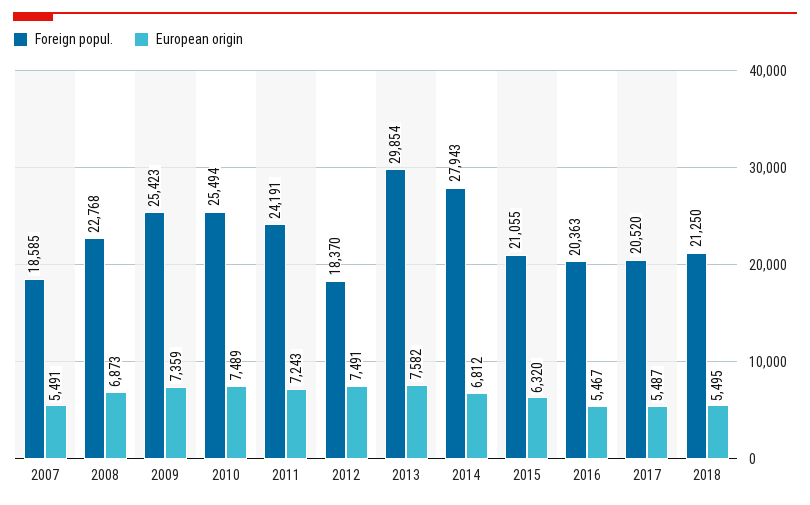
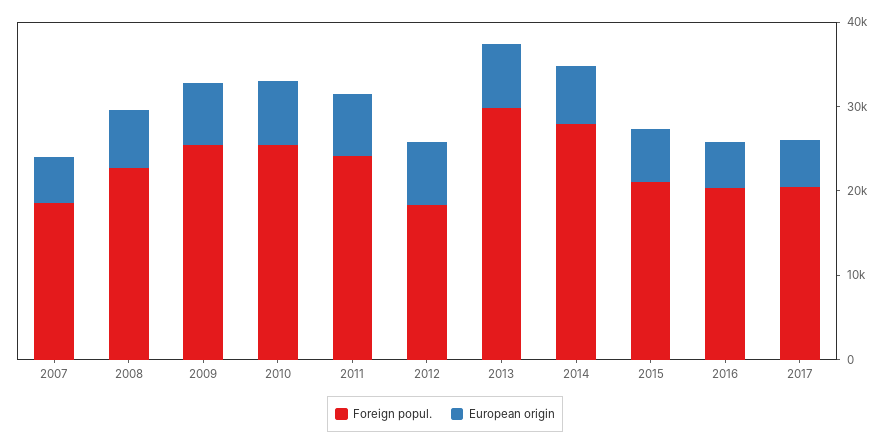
Foreign popul., 2018: 21250 -> none
European origin, 2018: 5495 -> none

